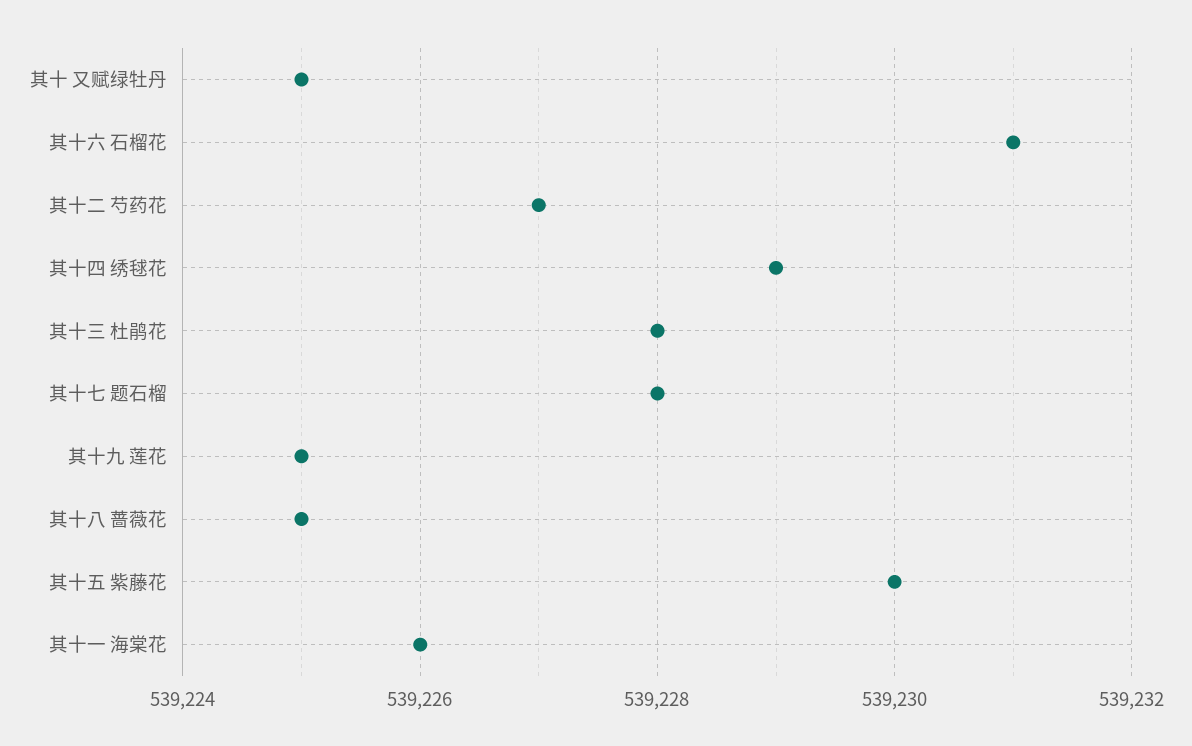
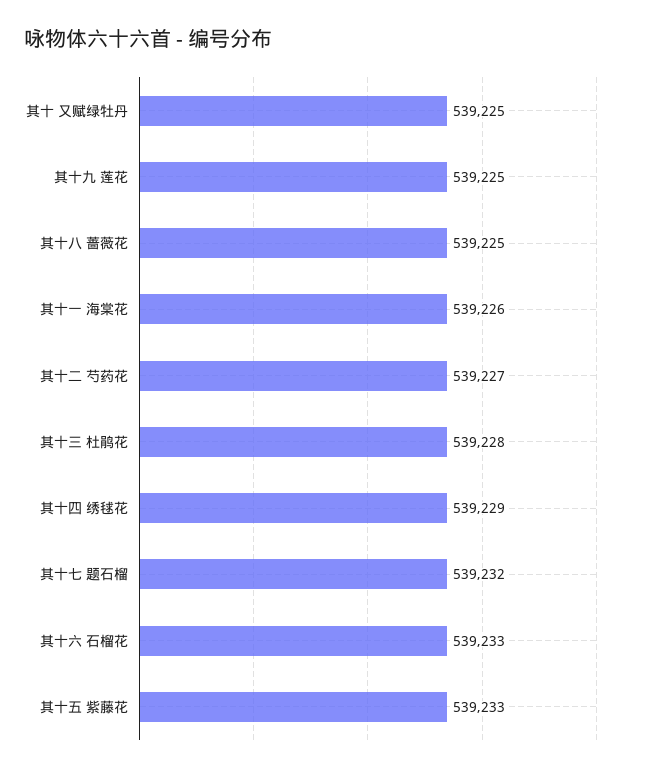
其十六 石榴花: 539231 -> 539233
其十七 题石榴: 539228 -> 539232
其十五 紫藤花: 539230 -> 539233

